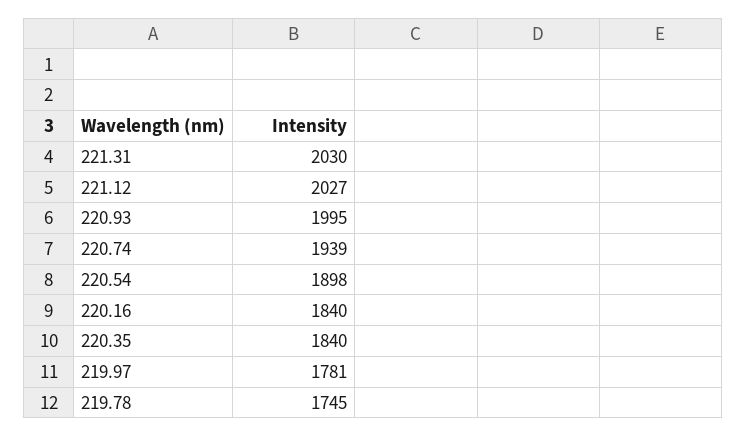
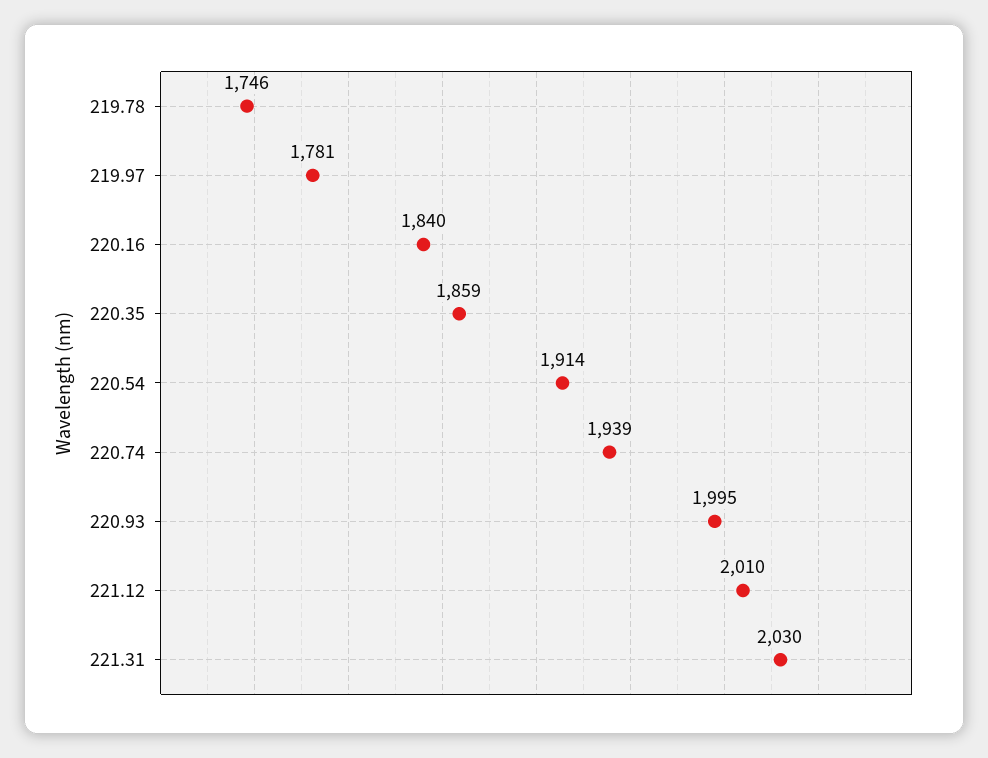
221.12: 2027 -> 2010
220.54: 1898 -> 1914
220.35: 1840 -> 1859
219.78: 1745 -> 1746

